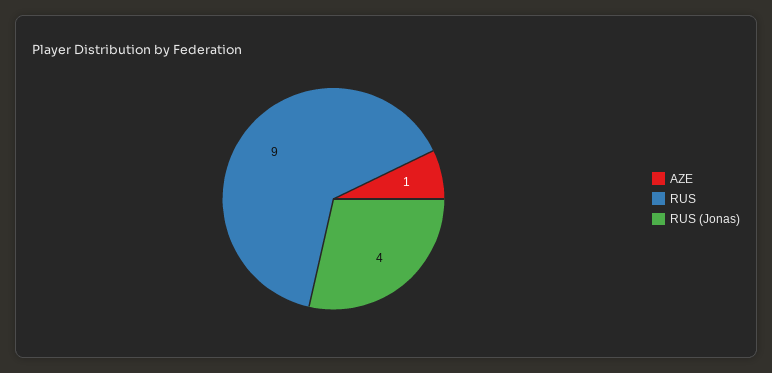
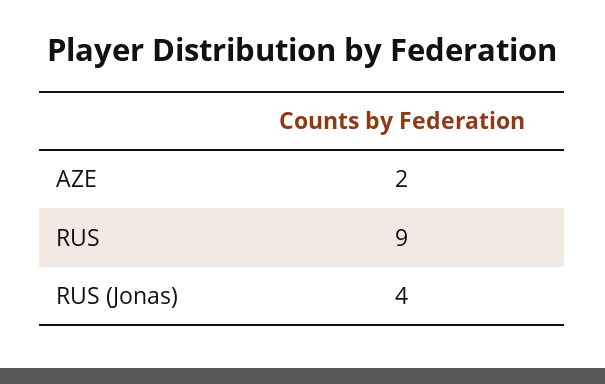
AZE: 1 -> 2

